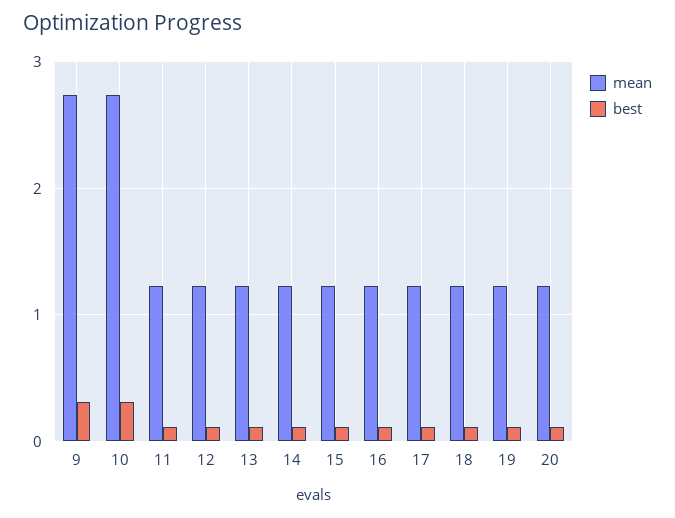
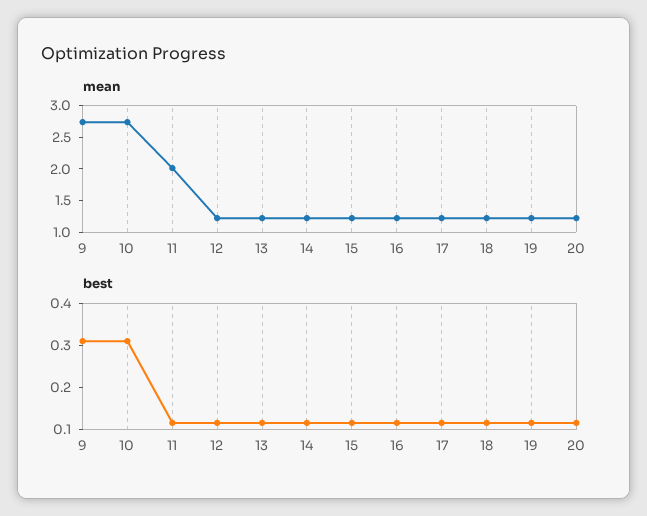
mean, 11: 1.2 -> 2

